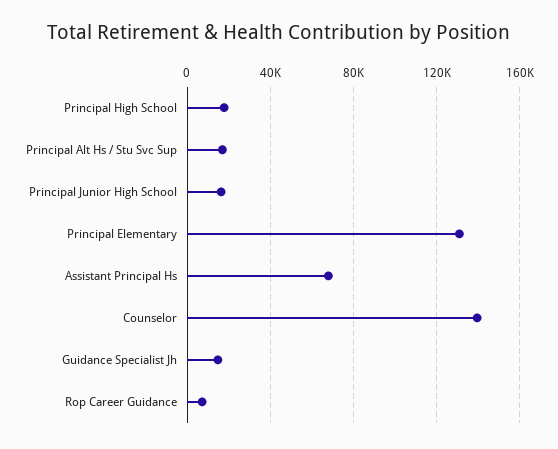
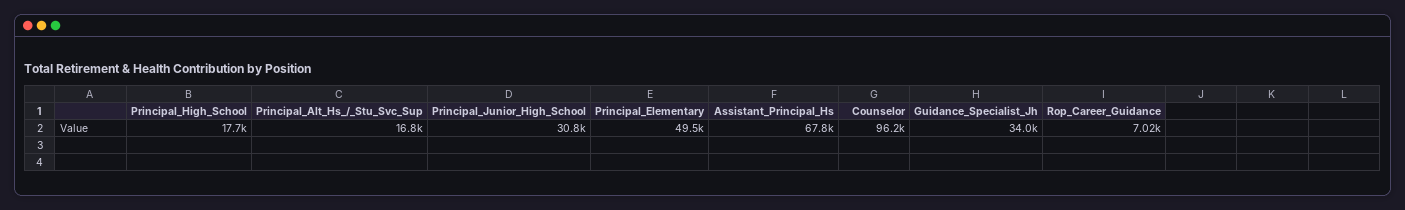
Principal Junior High School: 15000 -> 30800
Principal Elementary: 130000 -> 49500
Counselor: 140000 -> 96200
Guidance Specialist Jh: 15000 -> 34000

